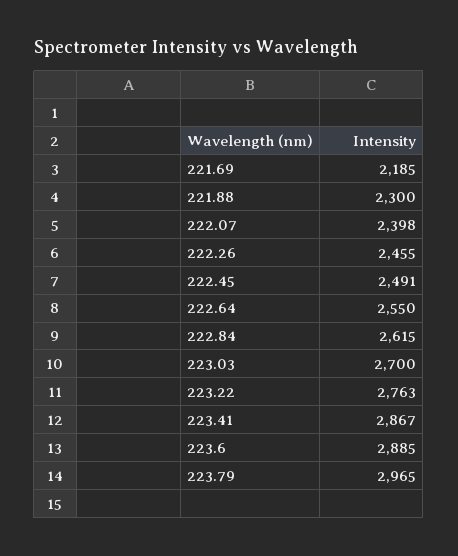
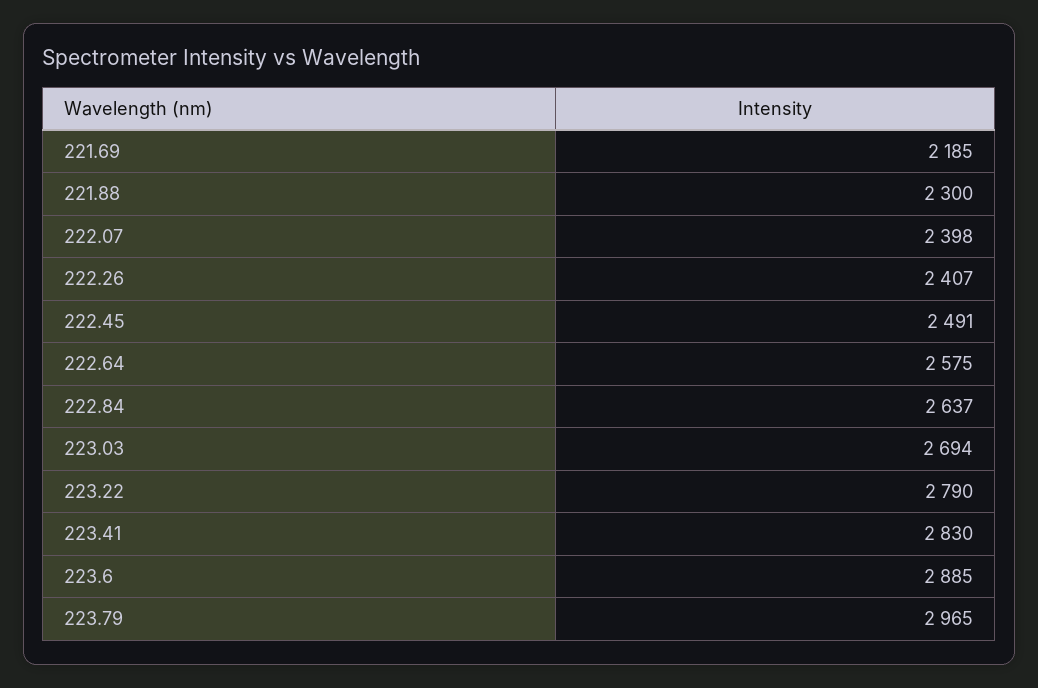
222.26: 2455 -> 2407
222.64: 2550 -> 2575
222.84: 2615 -> 2637
223.03: 2700 -> 2694
223.22: 2763 -> 2790
223.41: 2867 -> 2830

